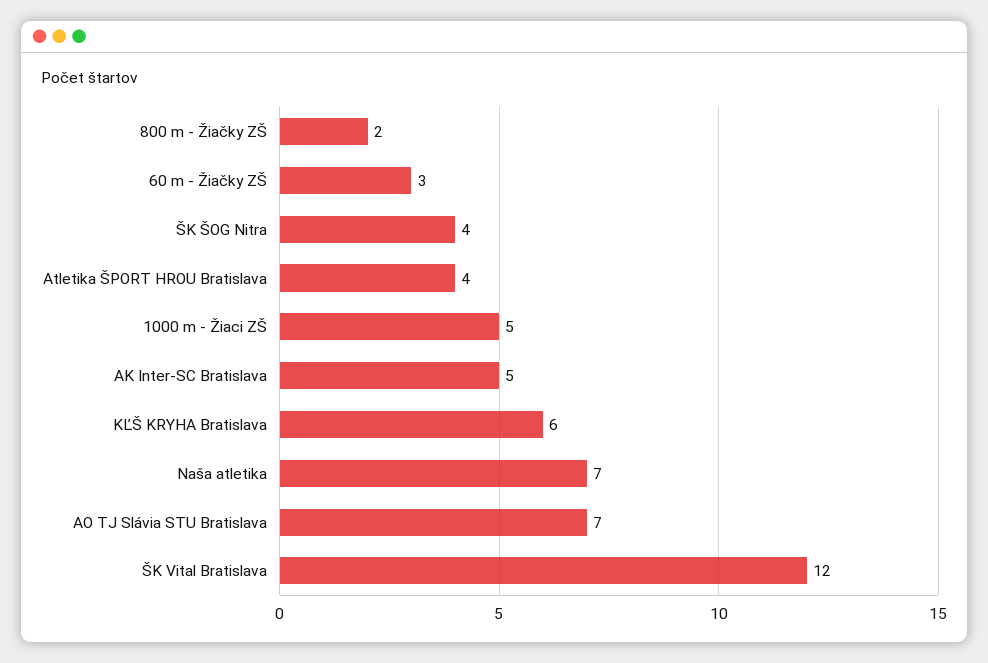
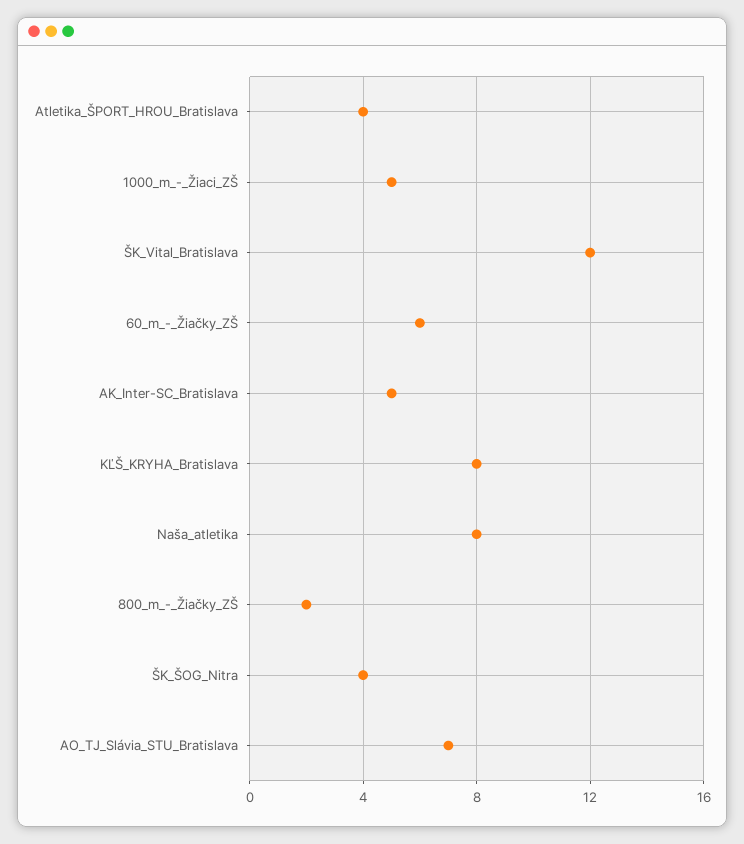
60 m - Žiačky ZŠ: 3 -> 6
KĽŠ KRYHA Bratislava: 6 -> 8
Naša atletika: 7 -> 8

